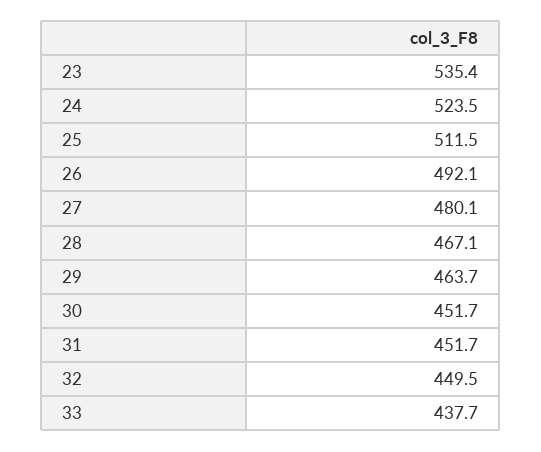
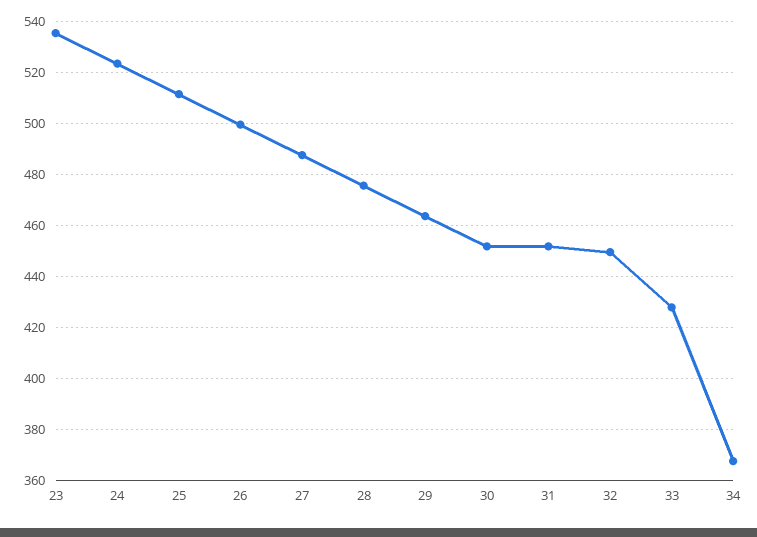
26: 492.1 -> 500
27: 480.1 -> 487.5
28: 467.1 -> 475
33: 437.7 -> 427.5
34: none -> 367.5

